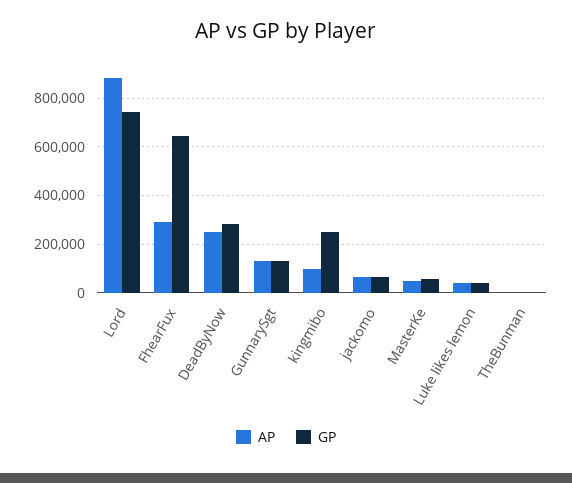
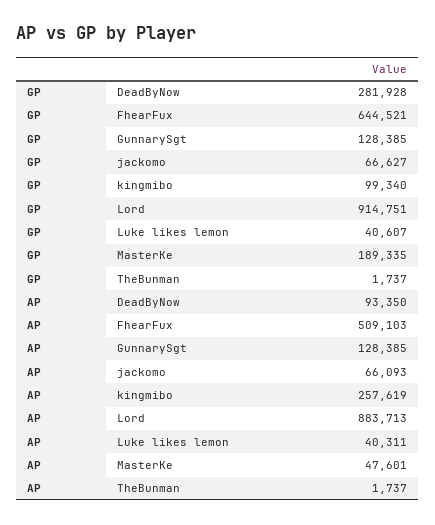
GP, Lord: 750000 -> 914751
AP, FhearFux: 300000 -> 509103
AP, DeadByNow: 250000 -> 93350
AP, kingmibo: 100000 -> 257619
GP, kingmibo: 250000 -> 99340
GP, MasterKe: 50000 -> 189335

